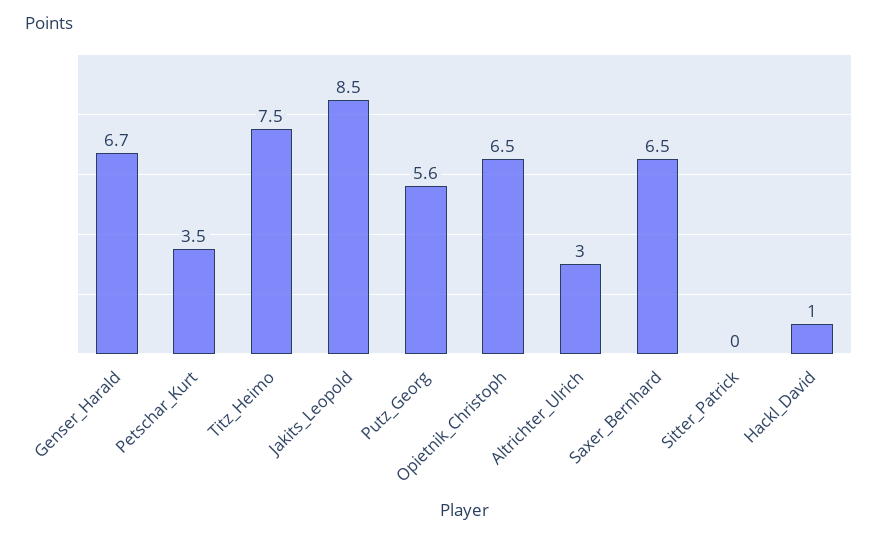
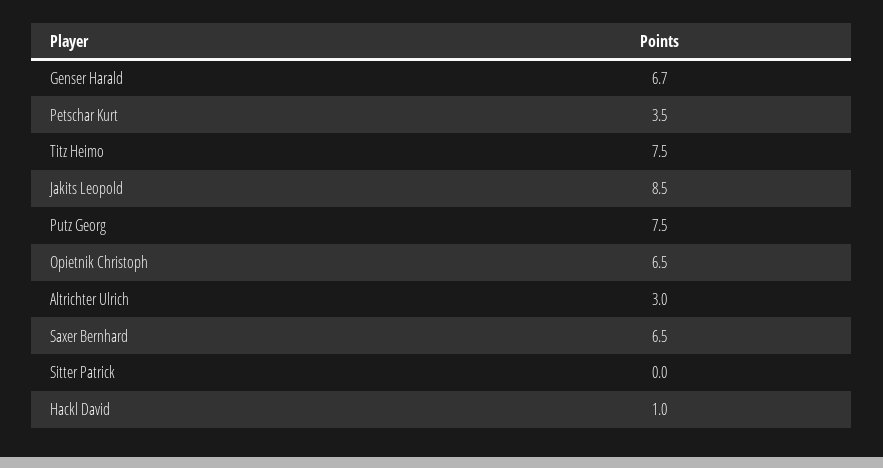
Putz_Georg: 5.6 -> 7.5

